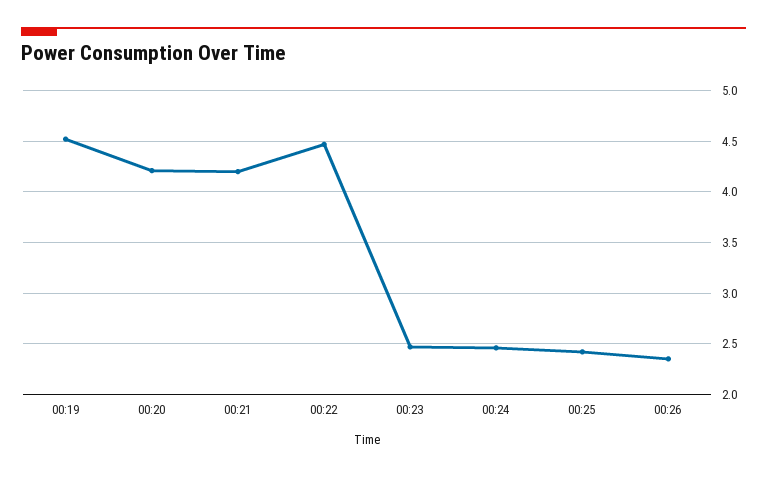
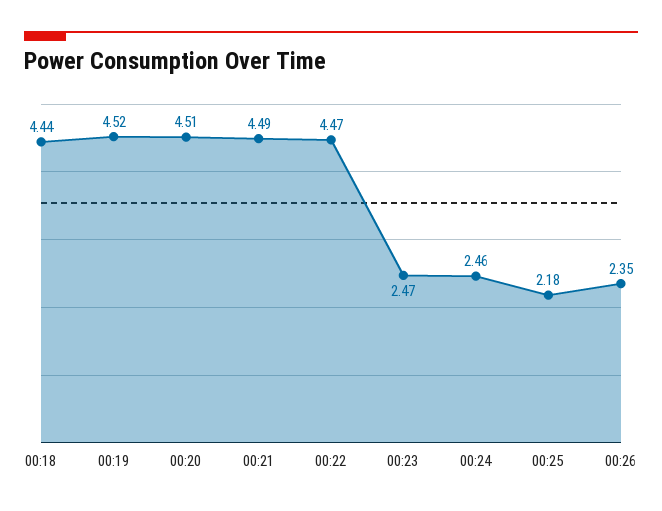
00:20: 4.2 -> 4.51
00:21: 4.2 -> 4.49
00:25: 2.4 -> 2.18
00:18: none -> 4.44

